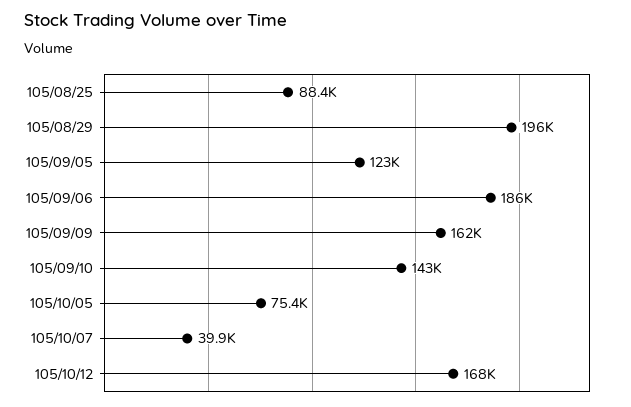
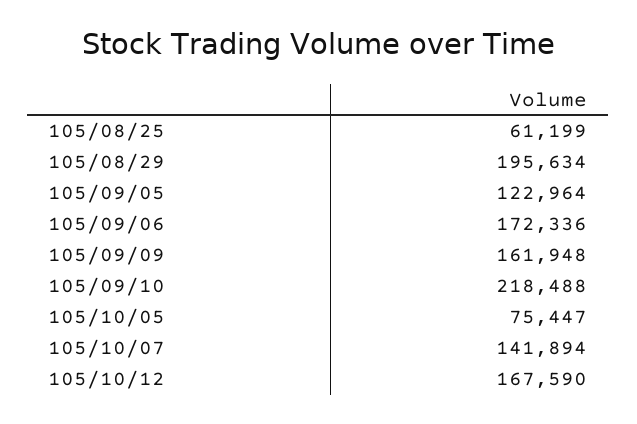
105/08/25: 88400 -> 61199
105/09/06: 186000 -> 172336
105/09/10: 143000 -> 218488
105/10/07: 39900 -> 141894

